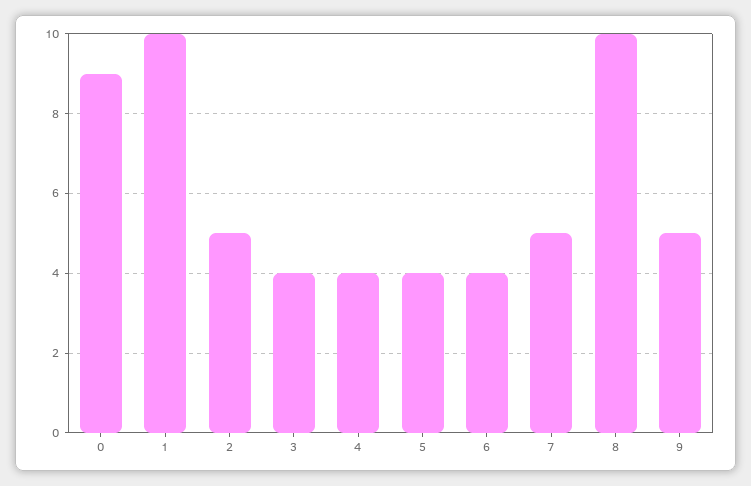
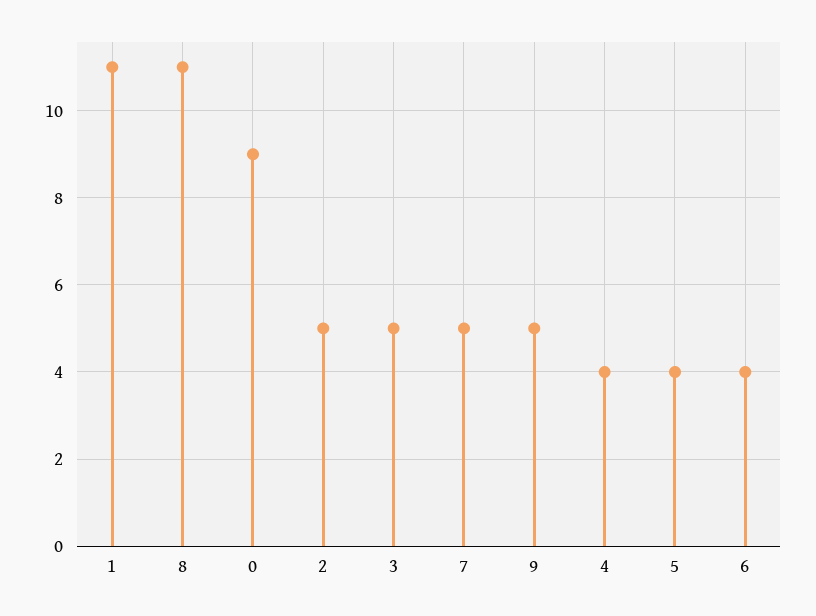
1: 10 -> 11
3: 4 -> 5
8: 10 -> 11

